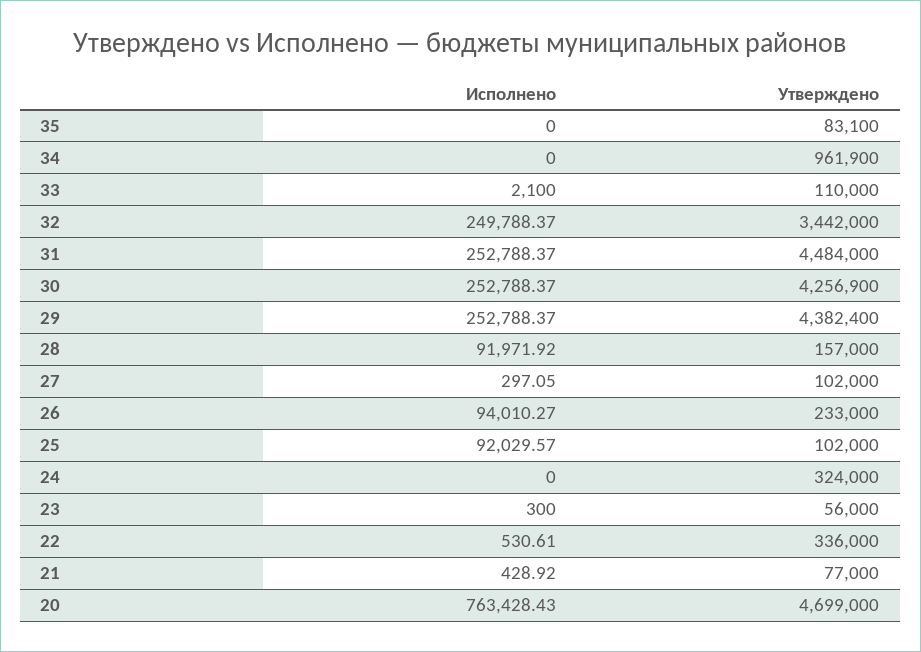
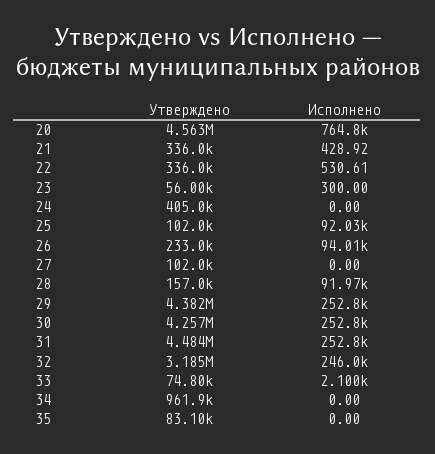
Утверждено, 33: 110000 -> 74800
Исполнено, 32: 249788.37 -> 246000
Утверждено, 32: 3442000 -> 3185000
Исполнено, 27: 297.05 -> 0
Утверждено, 24: 324000 -> 405000
Утверждено, 21: 77000 -> 336000
Исполнено, 20: 763428.43 -> 764800
Утверждено, 20: 4699000 -> 4563000

